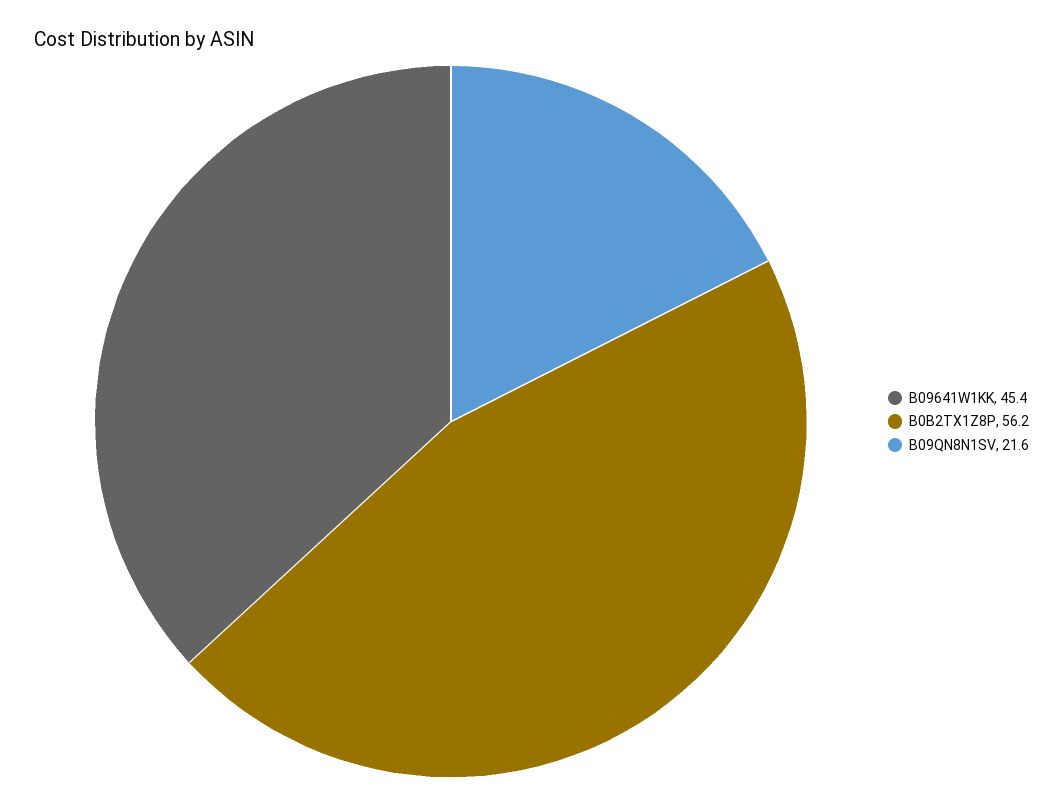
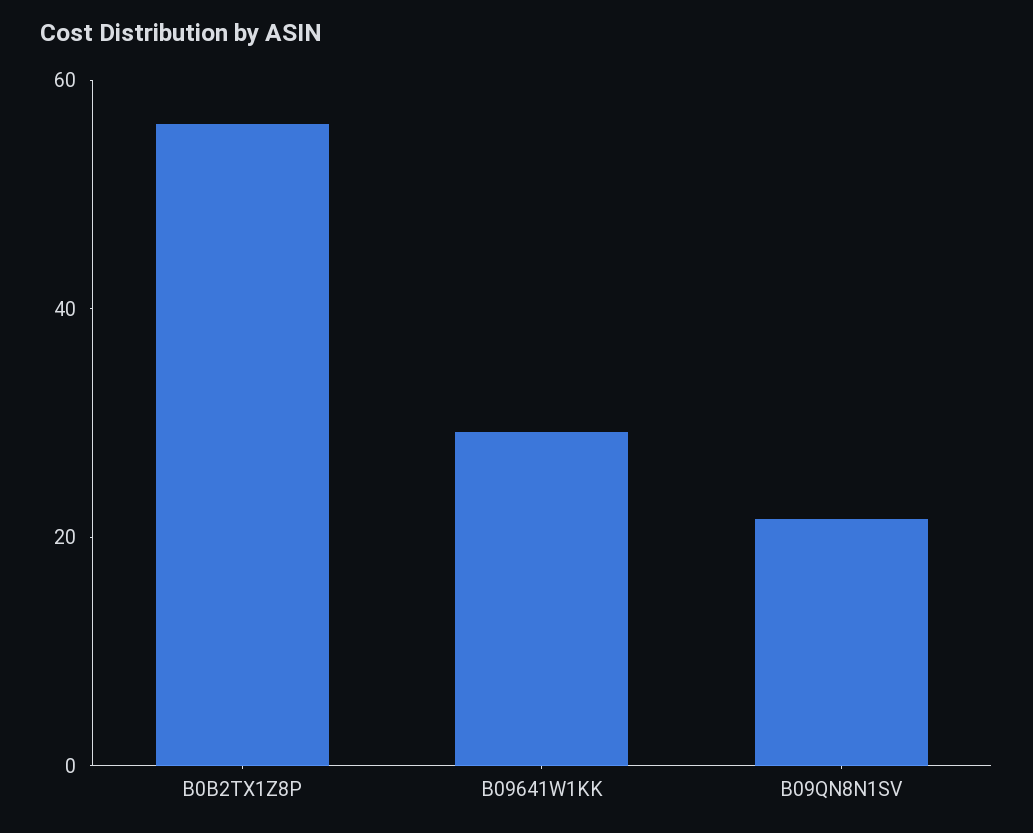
B09641W1KK: 45.4 -> 30

